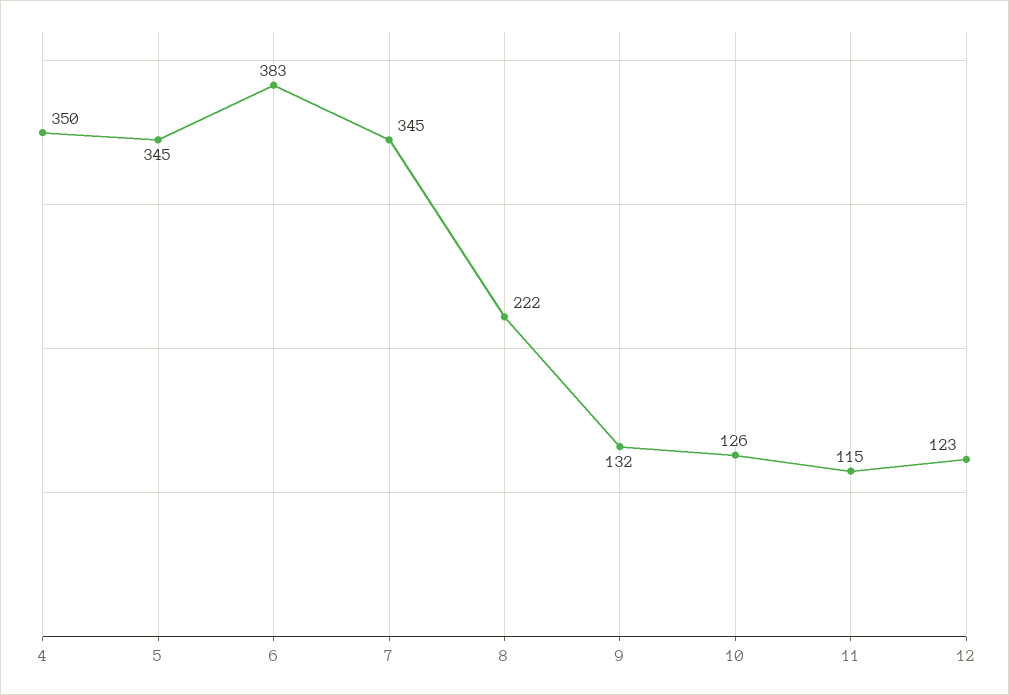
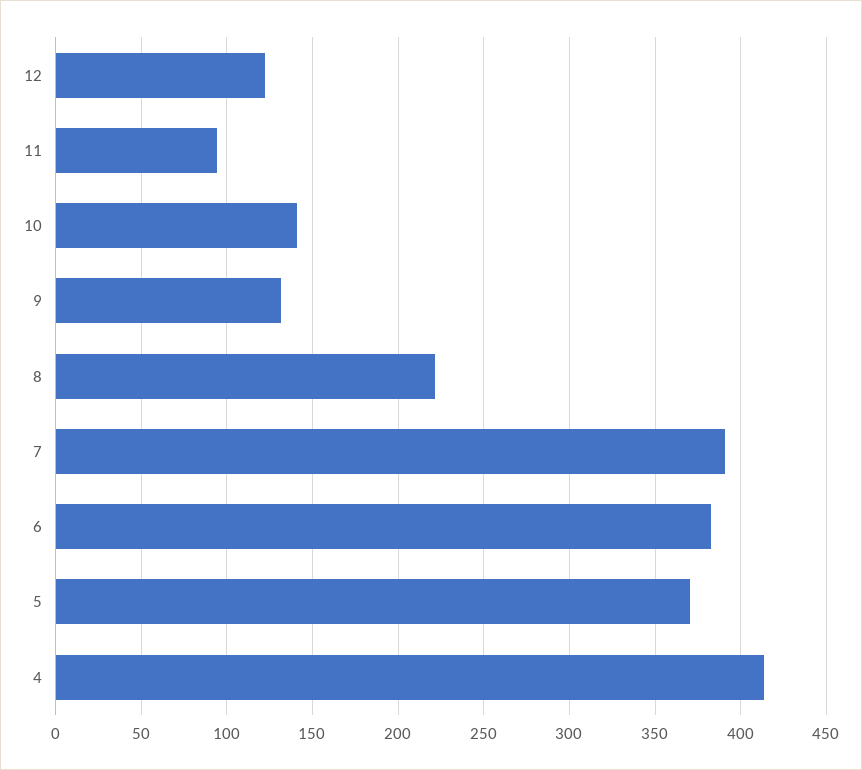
4: 350 -> 415
5: 345 -> 370
7: 345 -> 390
10: 126 -> 140
11: 115 -> 95

